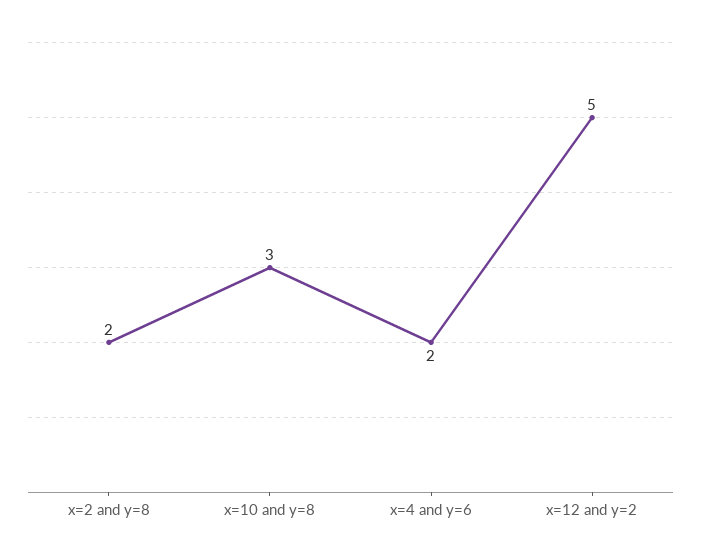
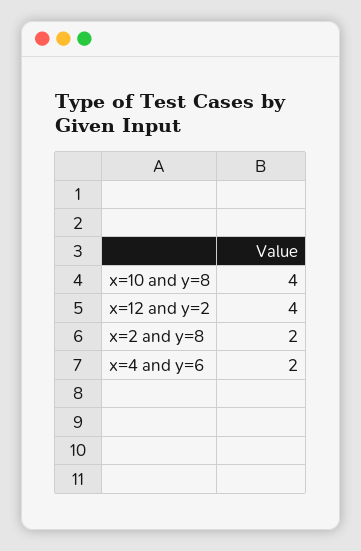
x=10 and y=8: 3 -> 4
x=12 and y=2: 5 -> 4

